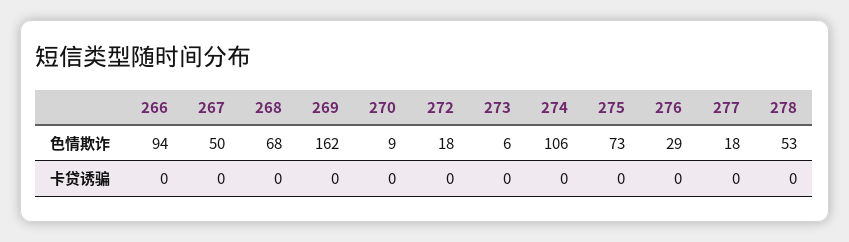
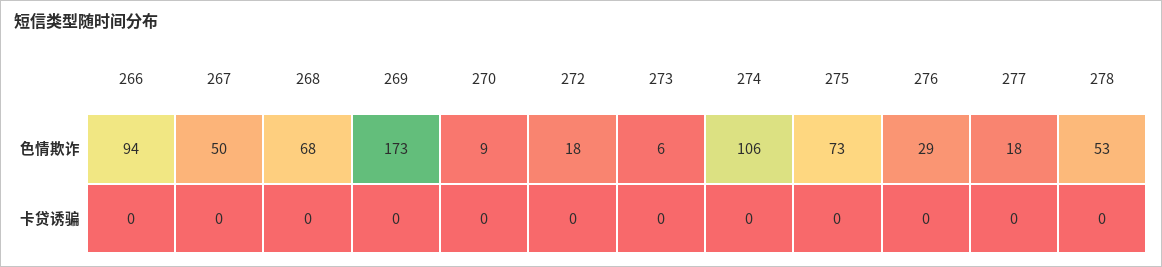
269, 色情欺诈: 162 -> 173

